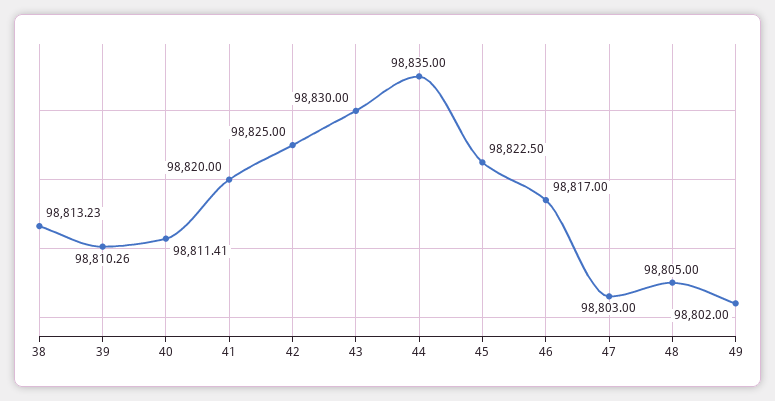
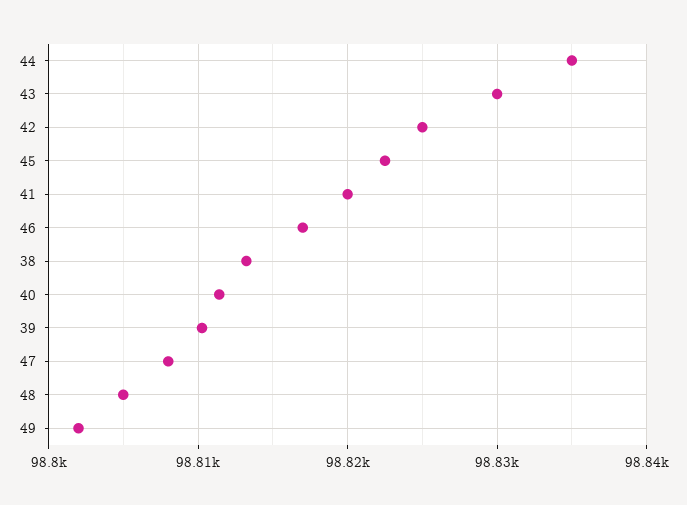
47: 98803 -> 98808

